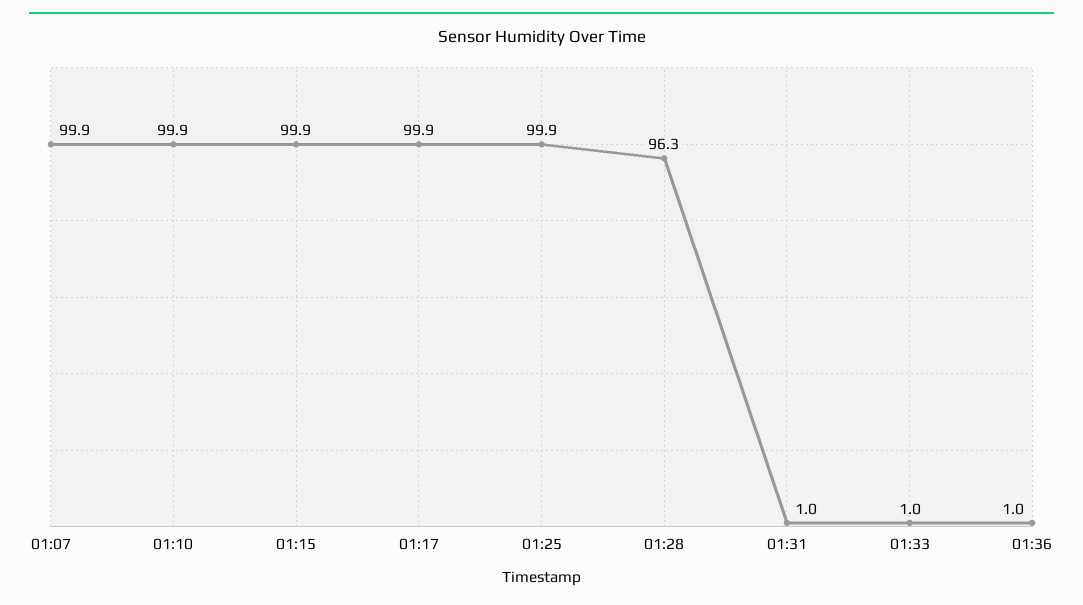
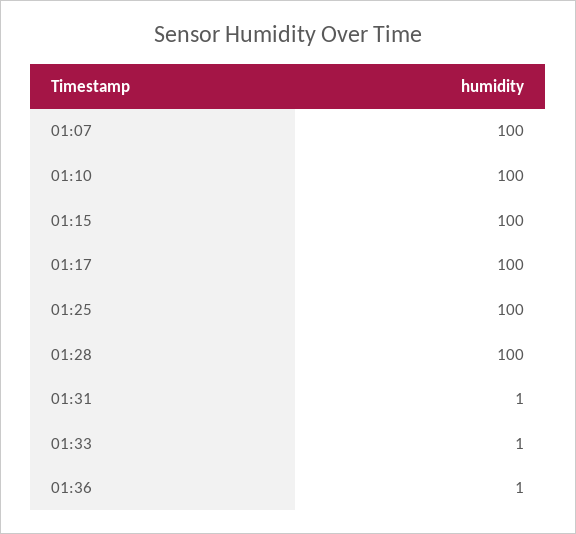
01:28: 96.3 -> 100

